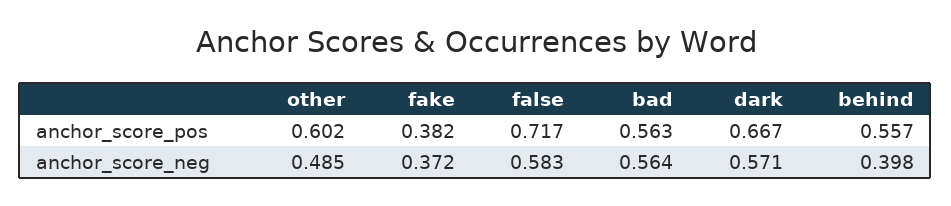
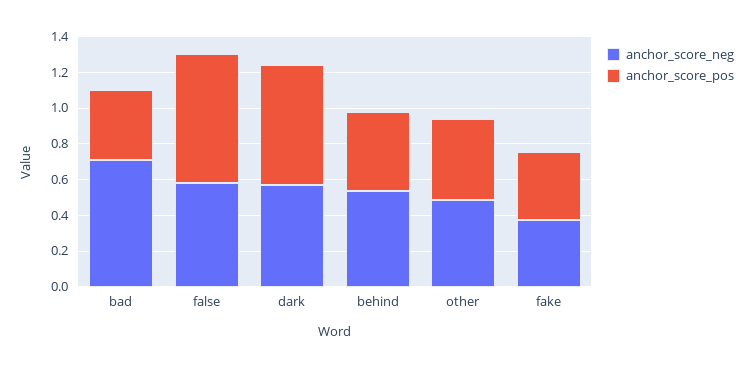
anchor_score_pos, other: 0.602 -> 0.45
anchor_score_pos, bad: 0.563 -> 0.4
anchor_score_pos, behind: 0.557 -> 0.45
anchor_score_neg, bad: 0.564 -> 0.7
anchor_score_neg, behind: 0.398 -> 0.55

